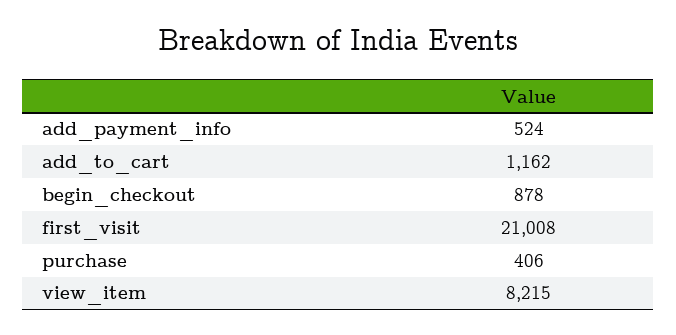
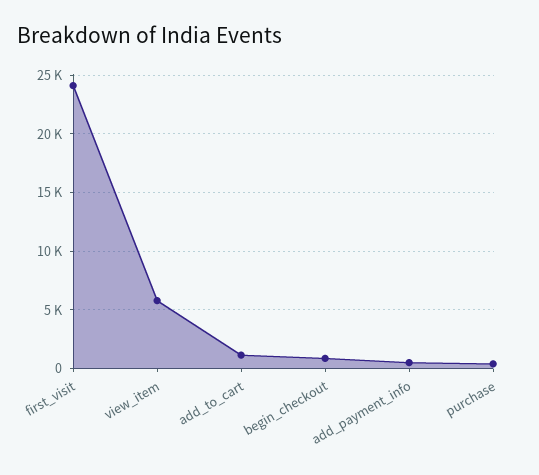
first_visit: 21008 -> 24000
view_item: 8215 -> 6000

